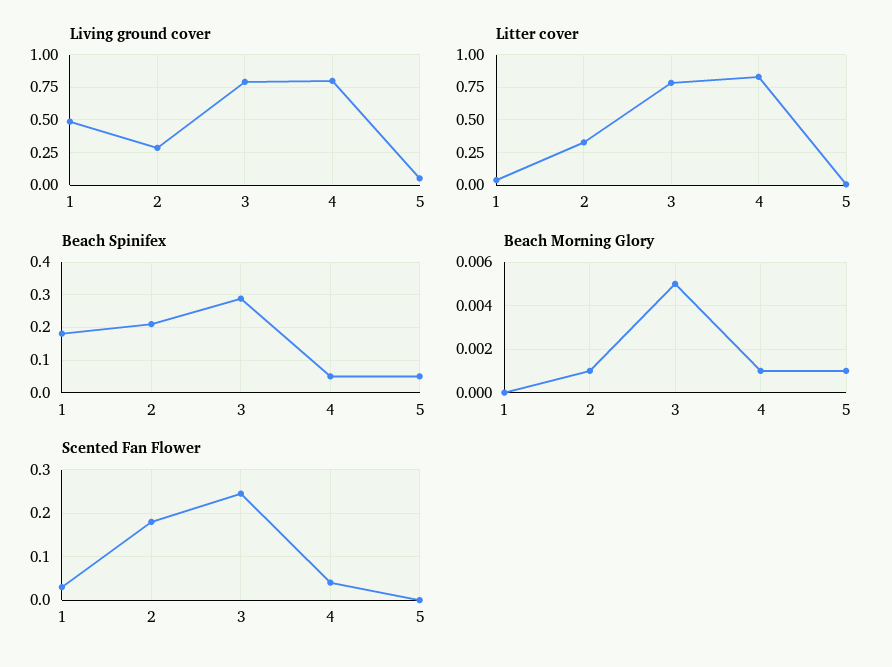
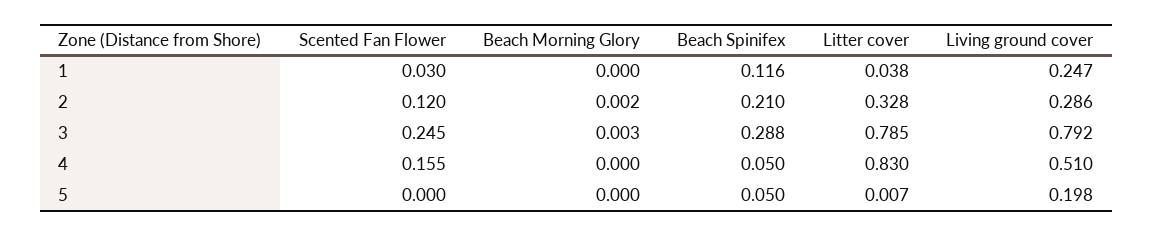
Living ground cover, 1: 0.5 -> 0.247
Living ground cover, 4: 0.8 -> 0.51
Living ground cover, 5: 0.05 -> 0.198
Beach Spinifex, 1: 0.18 -> 0.116
Beach Morning Glory, 2: 0.001 -> 0.002
Beach Morning Glory, 3: 0.005 -> 0.003
Beach Morning Glory, 4: 0.001 -> 0
Beach Morning Glory, 5: 0.001 -> 0
Scented Fan Flower, 2: 0.18 -> 0.12
Scented Fan Flower, 4: 0.04 -> 0.155

